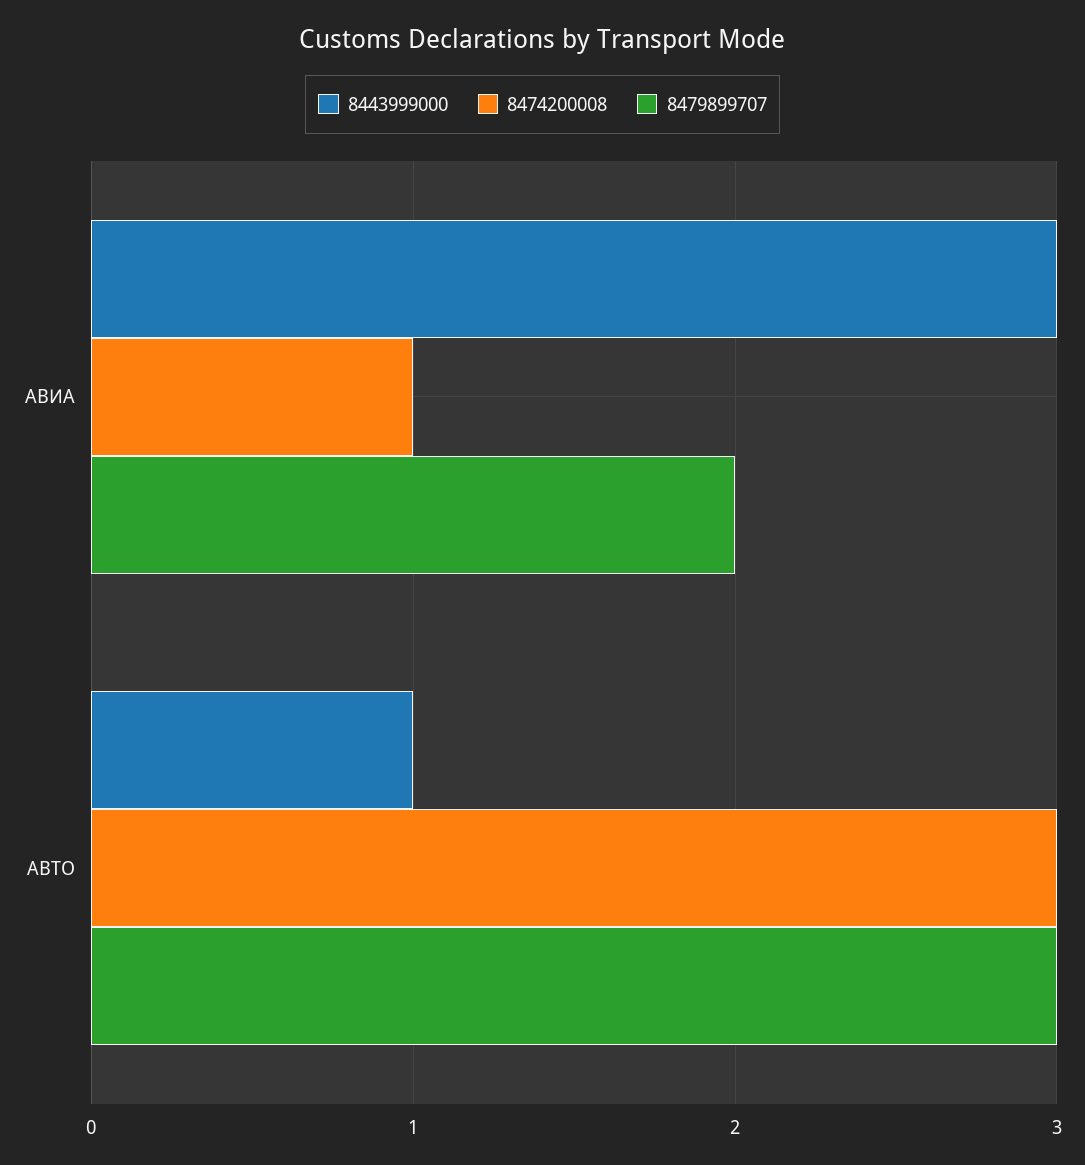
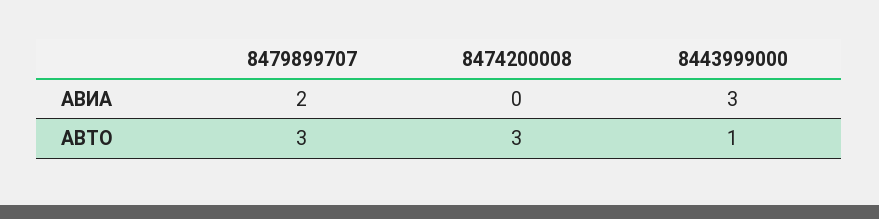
8474200008, АВИА: 1 -> 0

